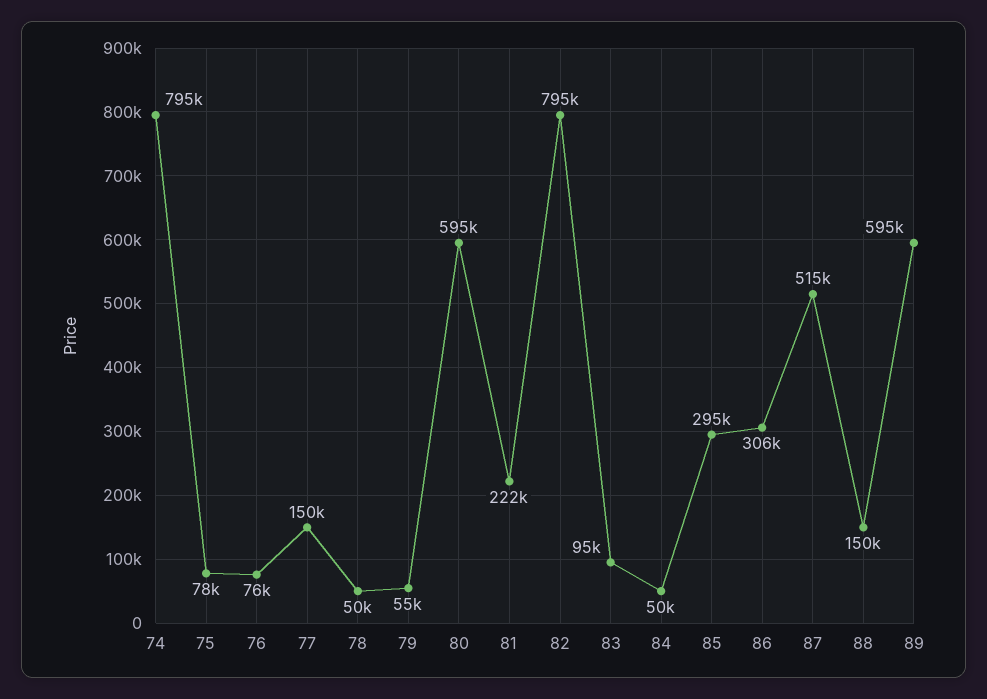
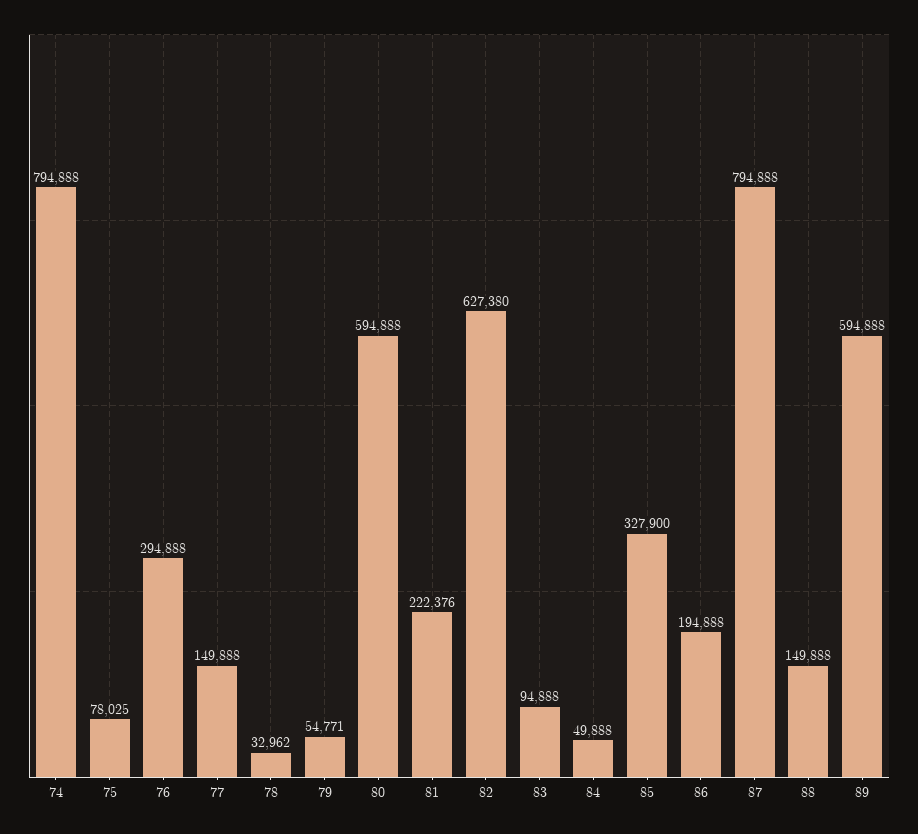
76: 76000 -> 294888
78: 50000 -> 32962
82: 795000 -> 627380
85: 295000 -> 327900
86: 306000 -> 194888
87: 515000 -> 794888

